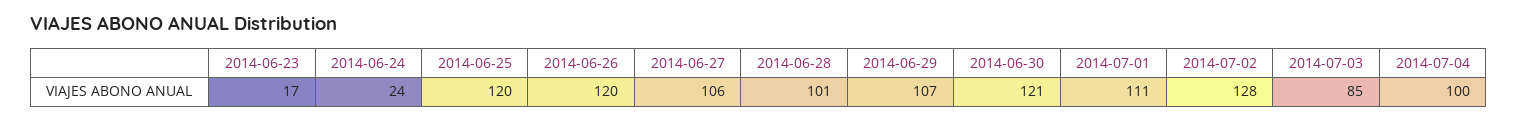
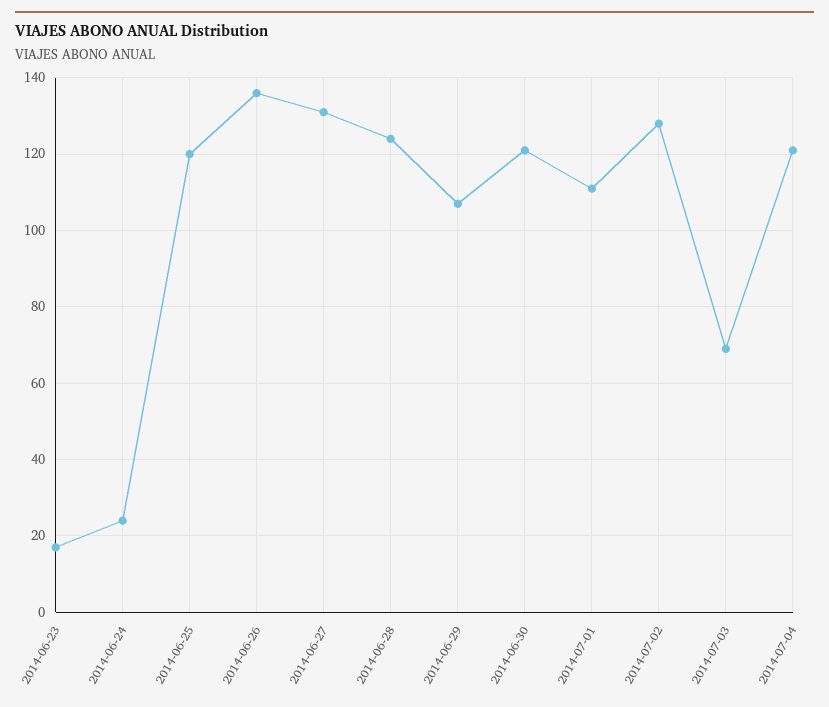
2014-06-26: 120 -> 135
2014-06-27: 106 -> 130
2014-06-28: 101 -> 125
2014-07-03: 85 -> 70
2014-07-04: 100 -> 120

